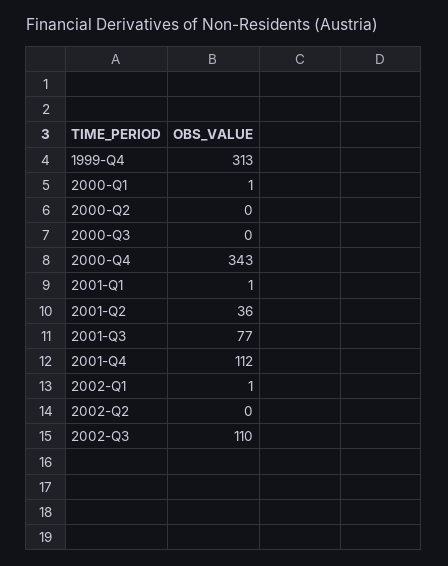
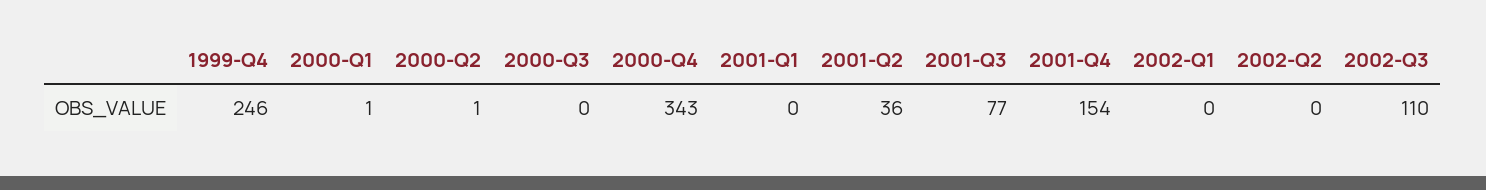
1999-Q4: 313 -> 246
2000-Q2: 0 -> 1
2001-Q1: 1 -> 0
2001-Q4: 112 -> 154
2002-Q1: 1 -> 0

